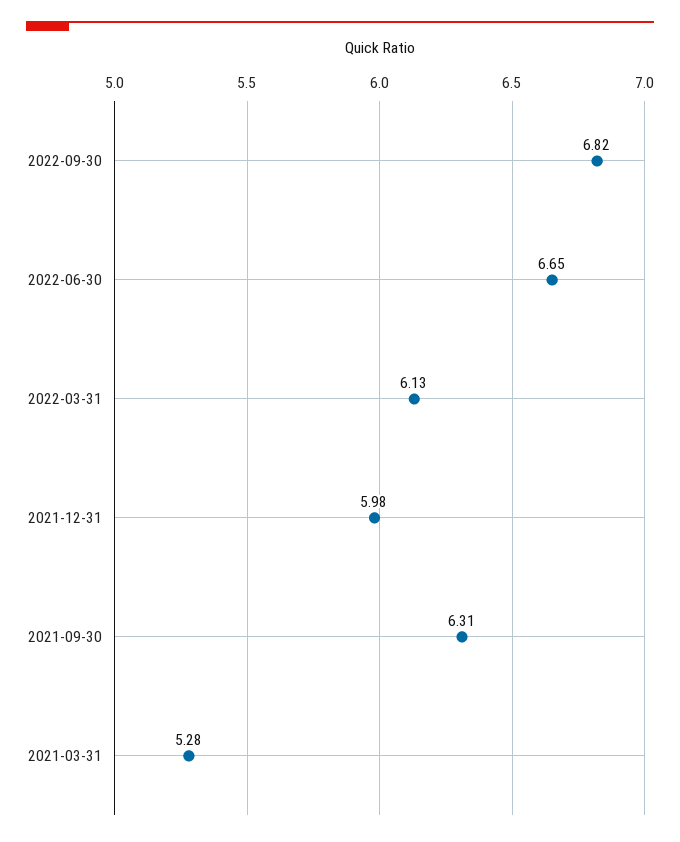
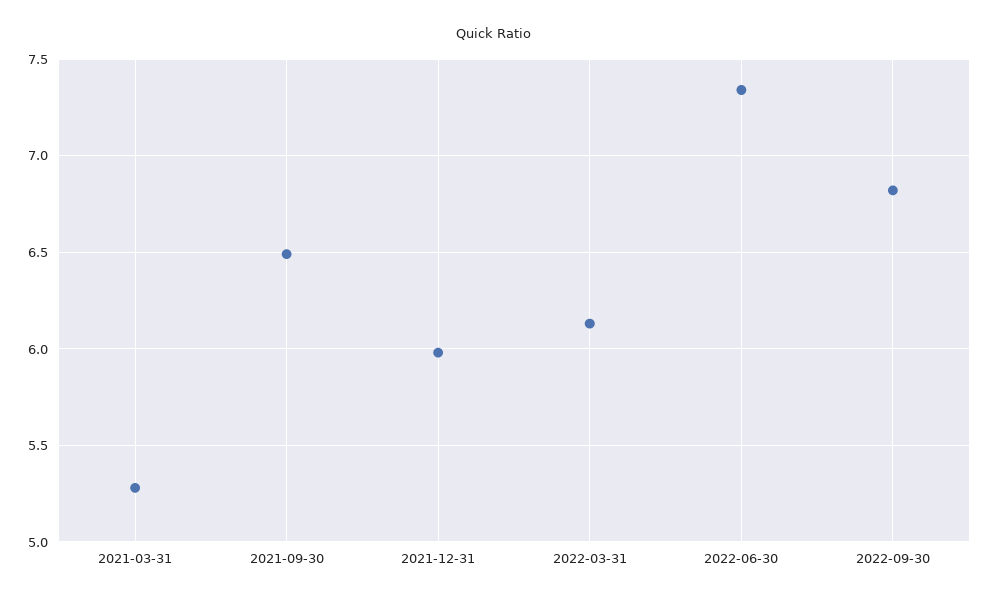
2022-06-30: 6.65 -> 7.35
2021-09-30: 6.31 -> 6.5

